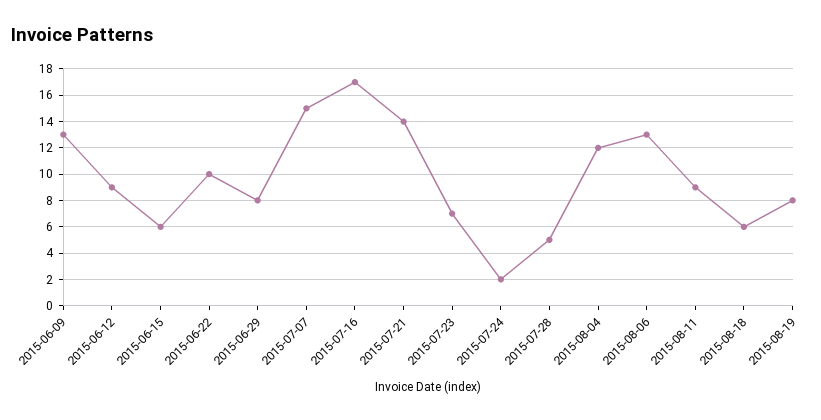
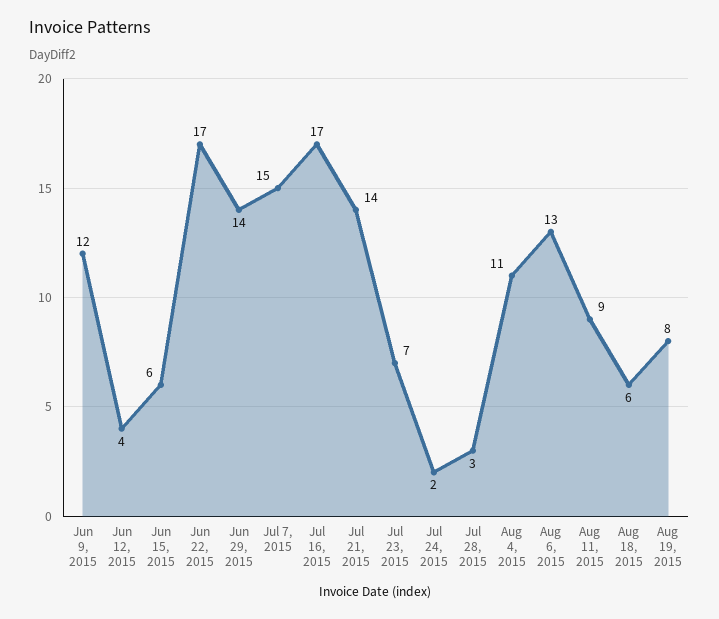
2015-06-09: 13 -> 12
2015-06-12: 9 -> 4
2015-06-22: 10 -> 17
2015-06-29: 8 -> 14
2015-07-28: 5 -> 3
2015-08-04: 12 -> 11

